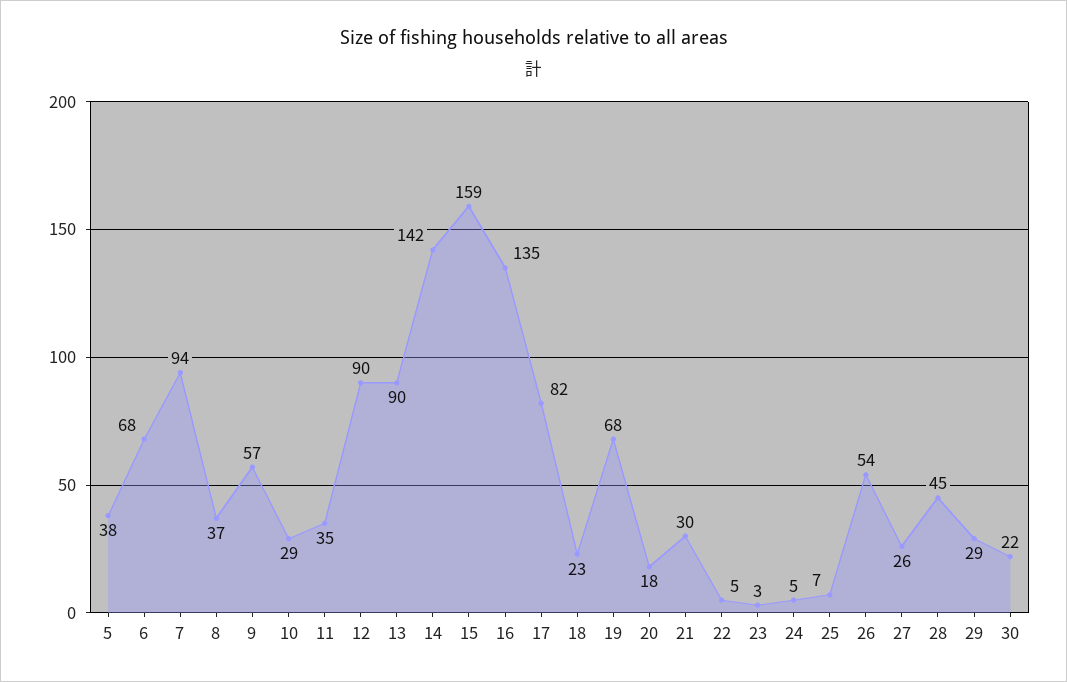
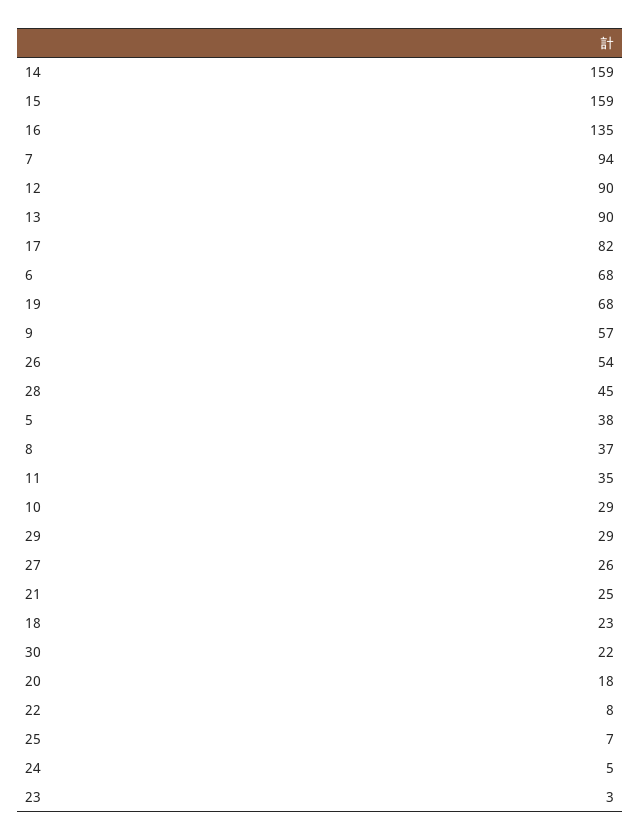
14: 142 -> 159
21: 30 -> 25
22: 5 -> 8

